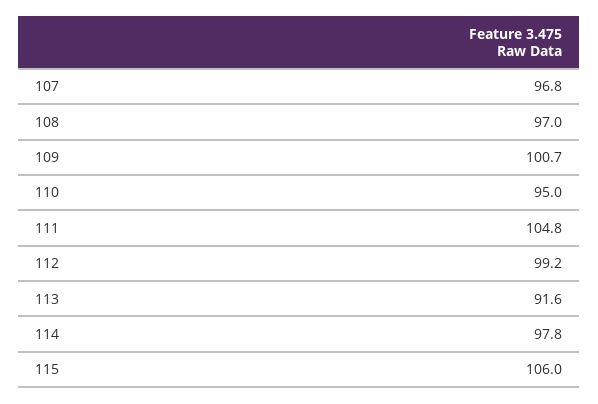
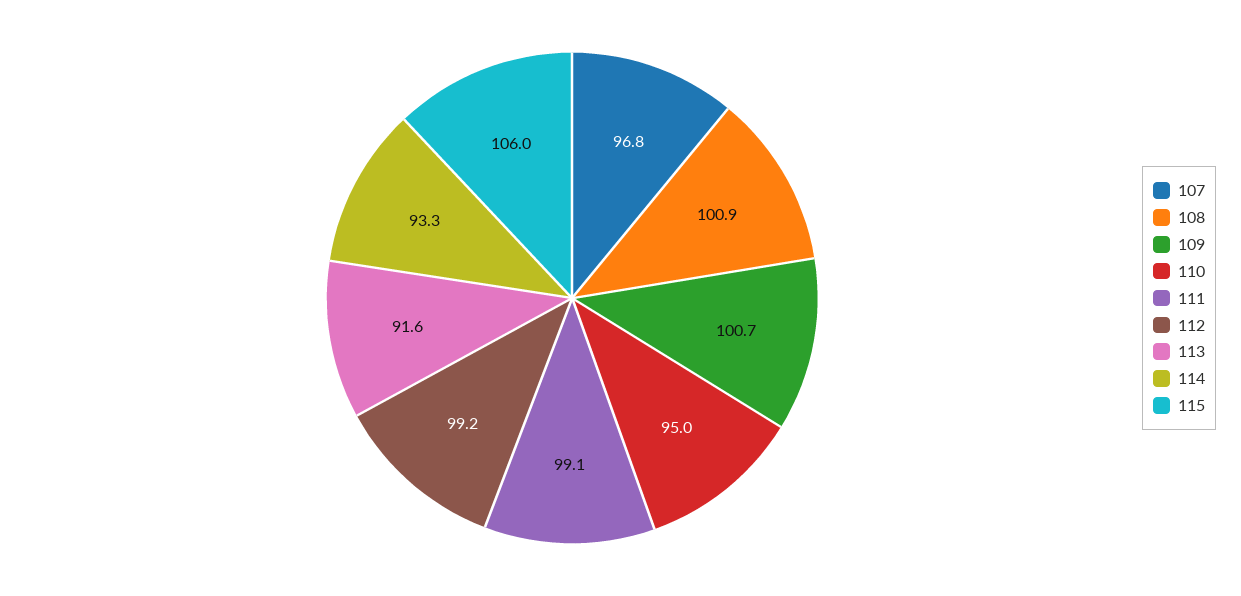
108: 97 -> 100.9
111: 104.8 -> 99.1
114: 97.8 -> 93.3

